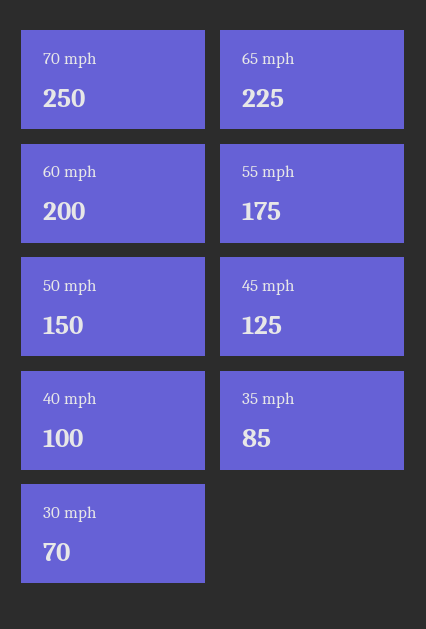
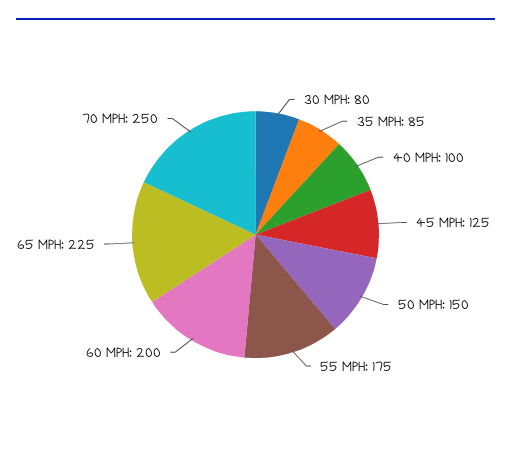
30 mph: 70 -> 80

